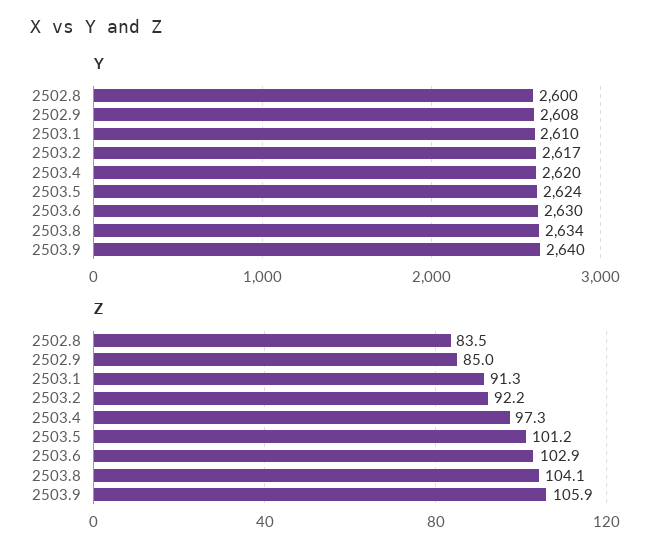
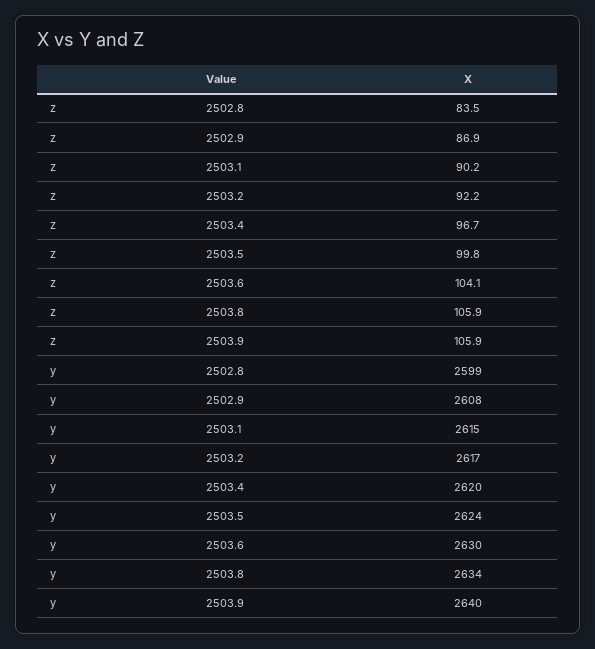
Y, 2502.8: 2600 -> 2599
Y, 2503.1: 2610 -> 2615
Z, 2502.9: 85 -> 86.9
Z, 2503.1: 91.3 -> 90.2
Z, 2503.4: 97.3 -> 96.7
Z, 2503.5: 101.2 -> 99.8
Z, 2503.6: 102.9 -> 104.1
Z, 2503.8: 104.1 -> 105.9

